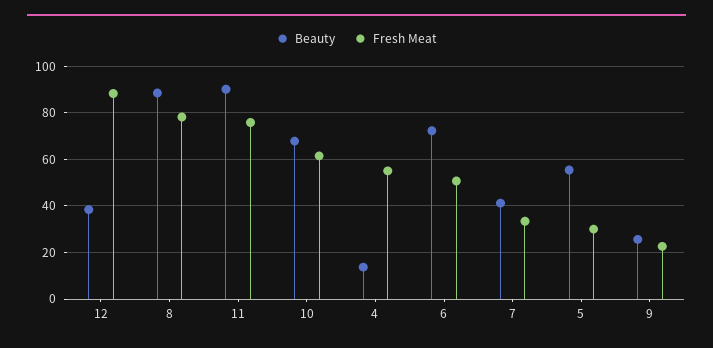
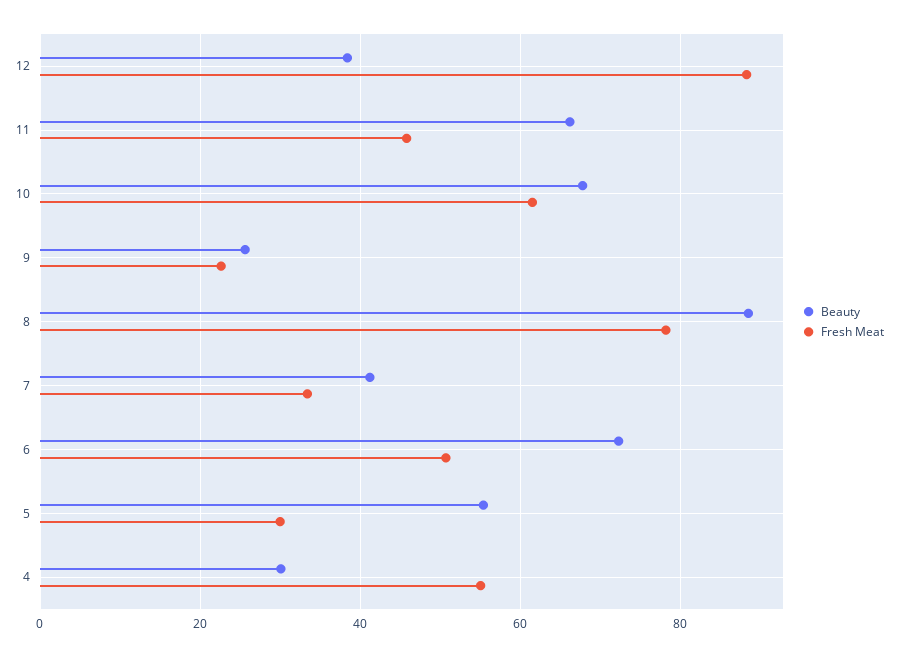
Beauty, 11: 90 -> 66
Fresh Meat, 11: 75 -> 46
Beauty, 4: 15 -> 30

